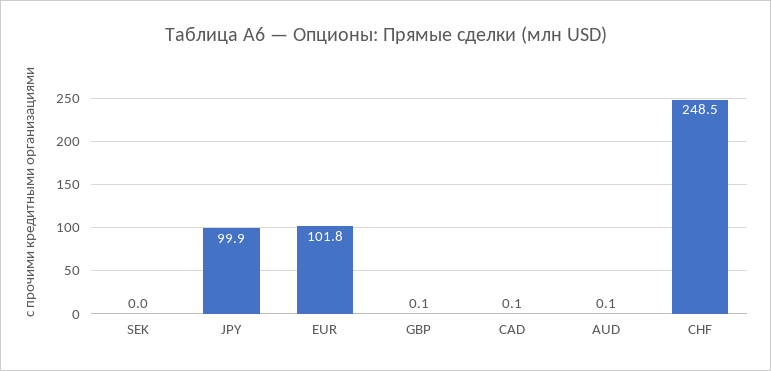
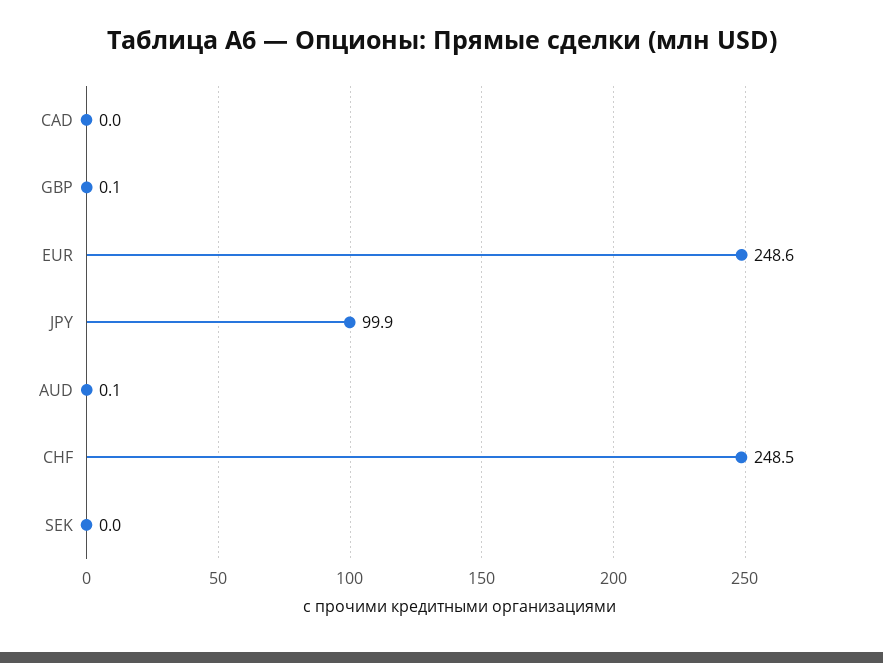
EUR: 101.8 -> 248.6
CAD: 0.1 -> 0

